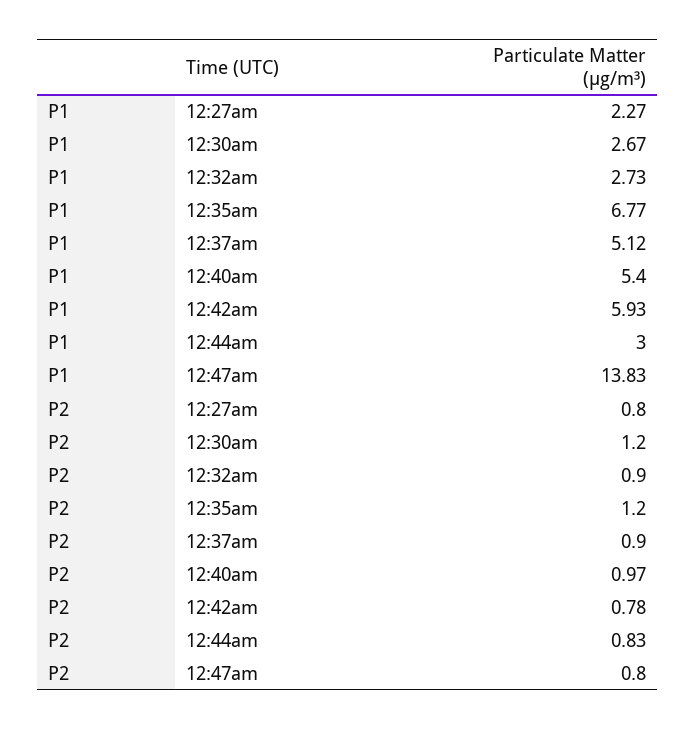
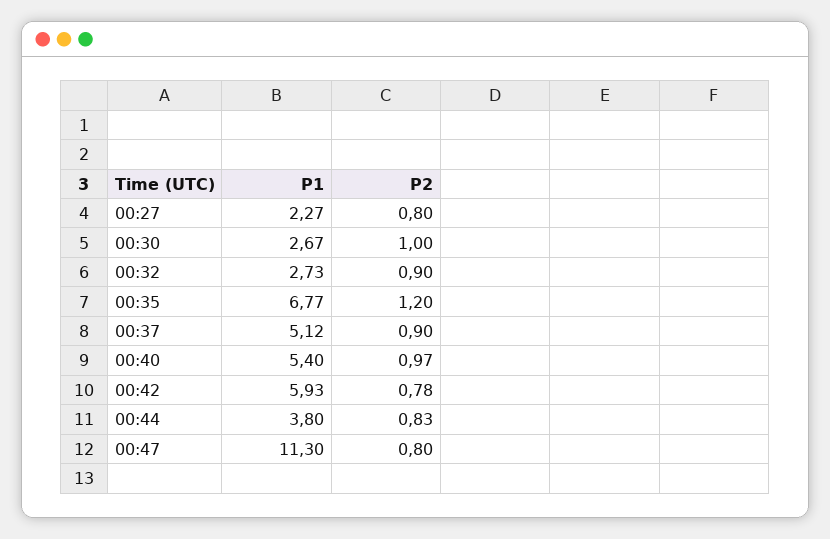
P1, 12:44am: 3 -> 3.8
P1, 12:47am: 13.83 -> 11.3
P2, 12:30am: 1.2 -> 1

